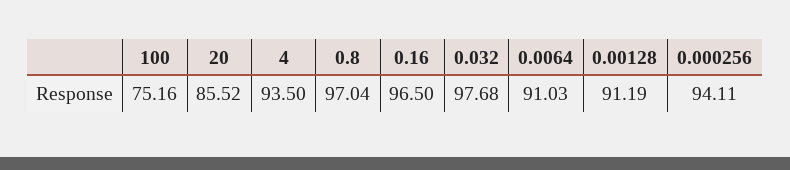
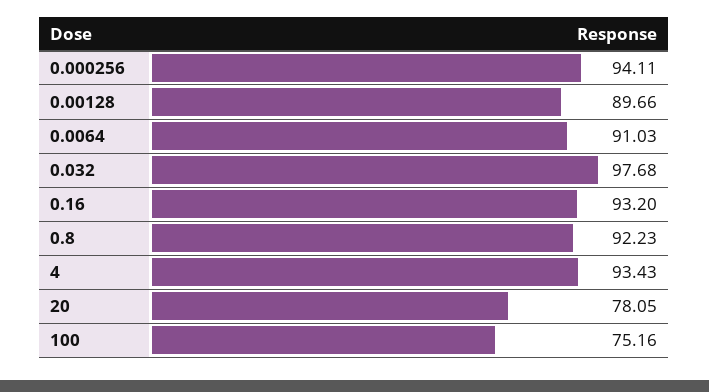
20: 85.52 -> 78.05
4: 93.5 -> 93.43
0.8: 97.04 -> 92.23
0.16: 96.5 -> 93.2
0.00128: 91.19 -> 89.66

